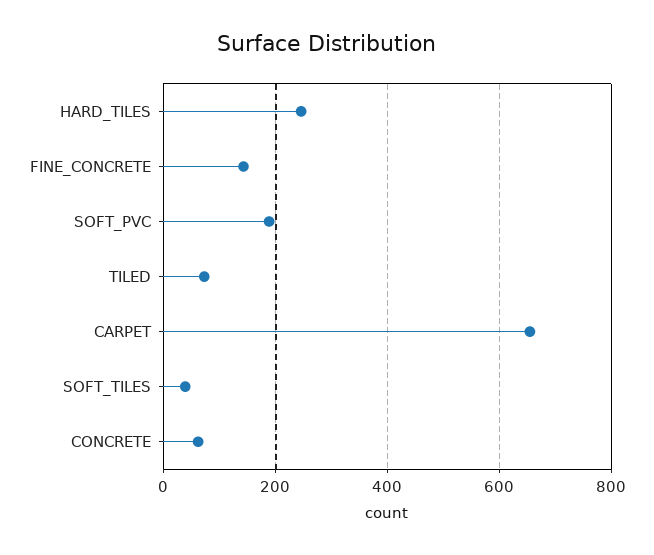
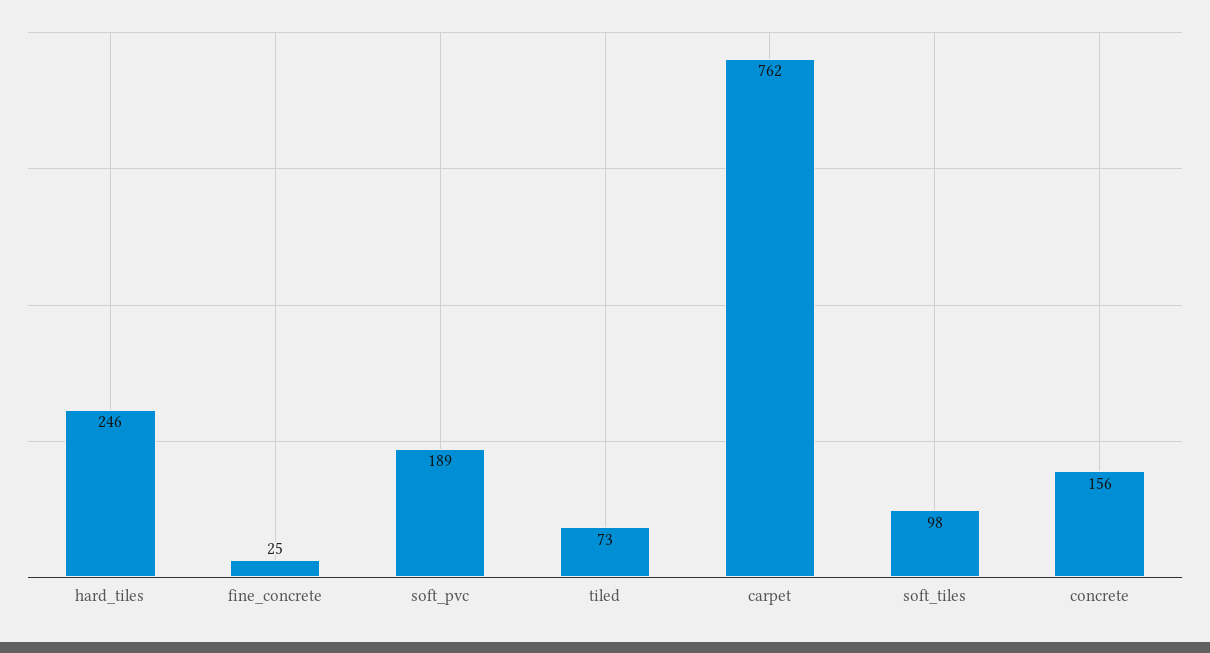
FINE_CONCRETE: 140 -> 25
CARPET: 660 -> 762
SOFT_TILES: 40 -> 98
CONCRETE: 60 -> 156

